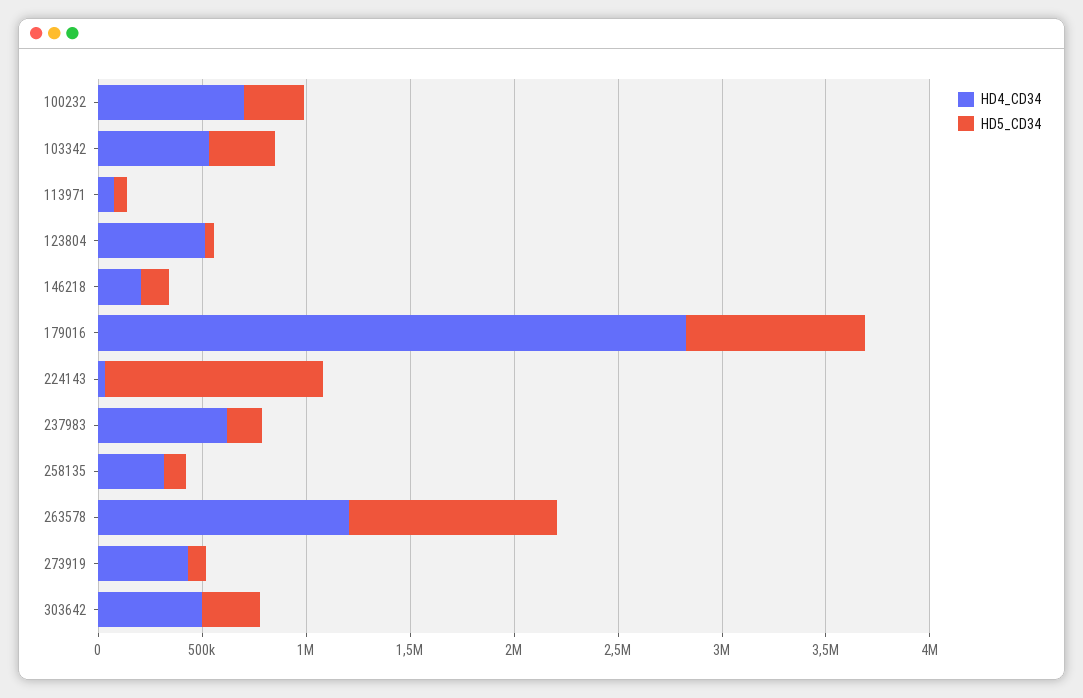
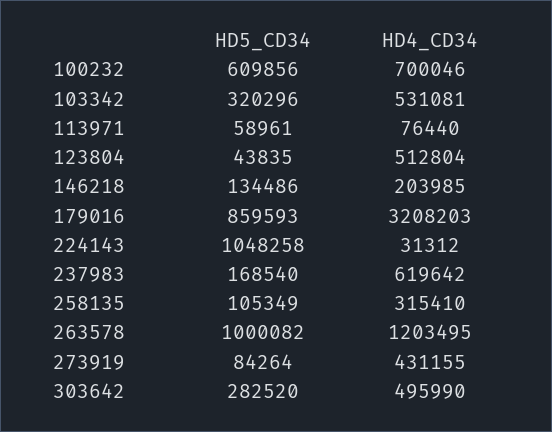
HD5_CD34, 100232: 300000 -> 609856
HD4_CD34, 179016: 2800000 -> 3208203

